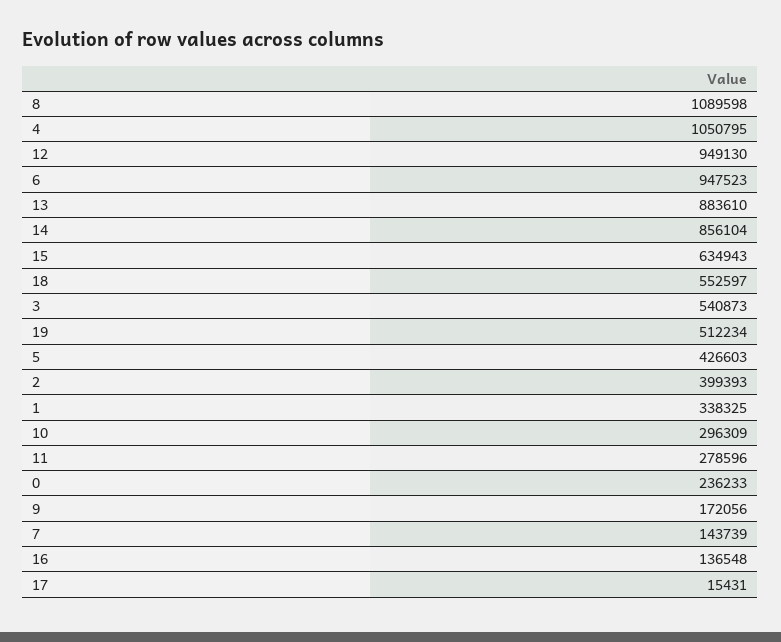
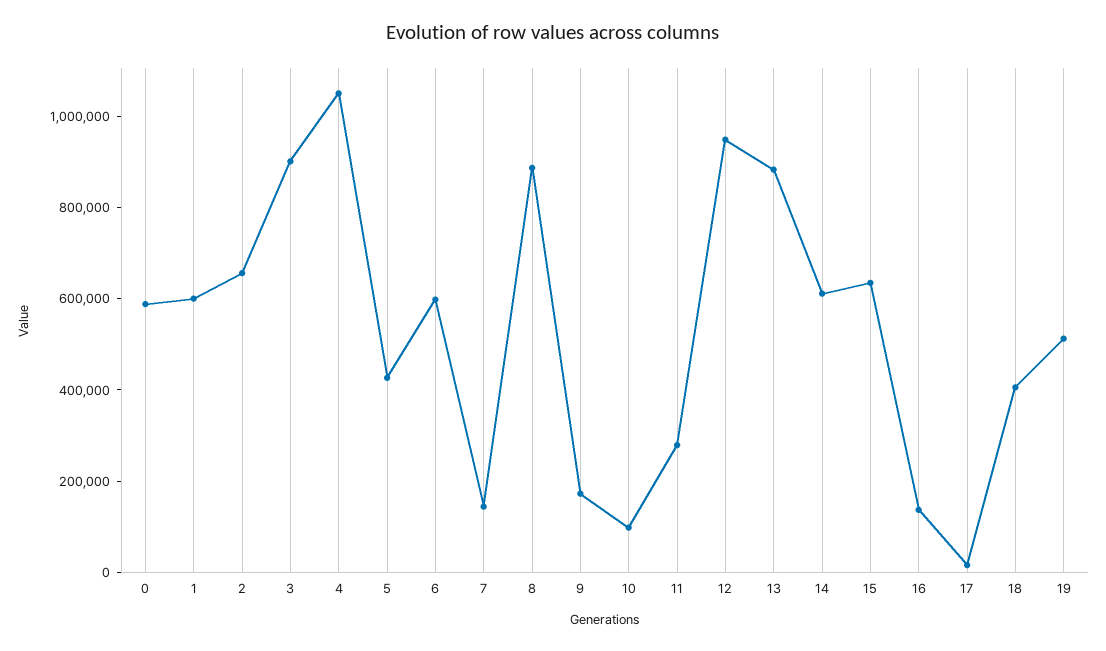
8: 1089598 -> 900000
6: 947523 -> 600000
14: 856104 -> 600000
18: 552597 -> 400000
3: 540873 -> 900000
2: 399393 -> 650000
1: 338325 -> 600000
10: 296309 -> 100000
0: 236233 -> 600000

